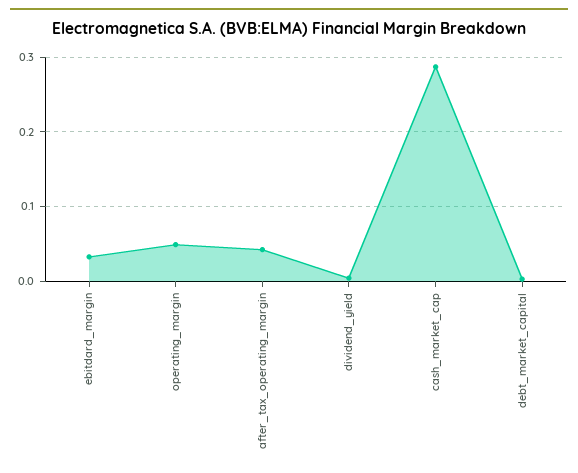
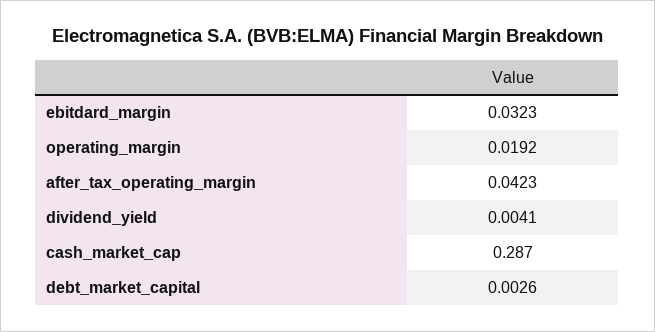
operating_margin: 0.05 -> 0.0192

